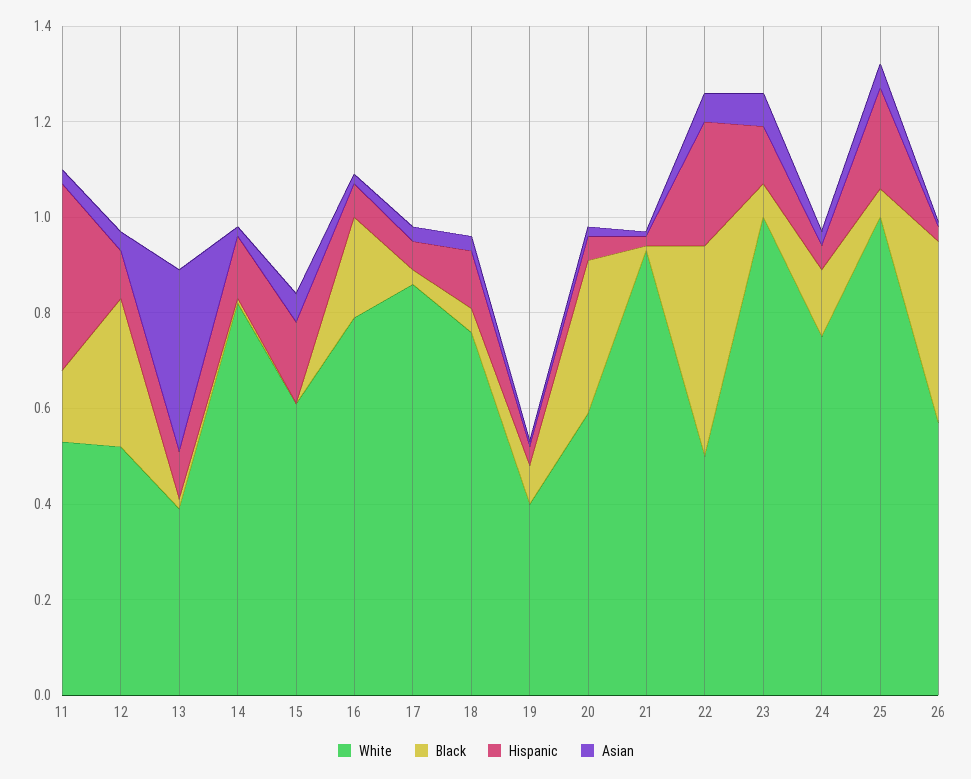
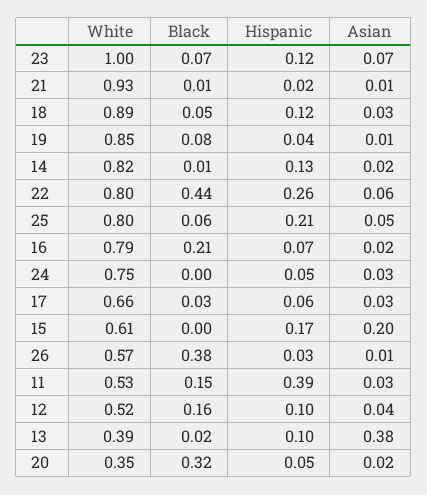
Black, 12: 0.3 -> 0.16
Asian, 15: 0.05 -> 0.2
White, 17: 0.85 -> 0.66
White, 18: 0.75 -> 0.89
White, 19: 0.4 -> 0.85
White, 20: 0.6 -> 0.35
White, 22: 0.5 -> 0.8
Black, 24: 0.15 -> 0
White, 25: 1 -> 0.8

